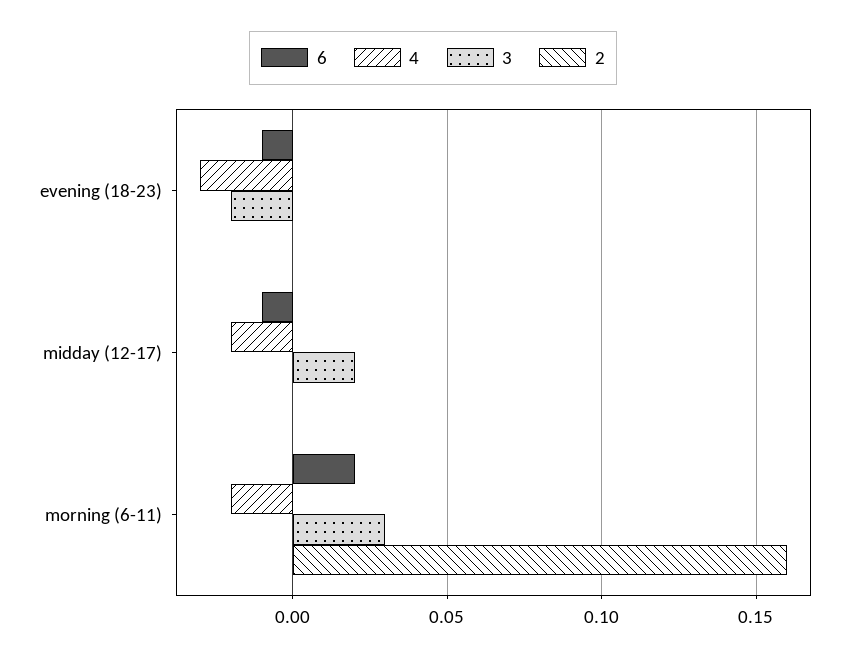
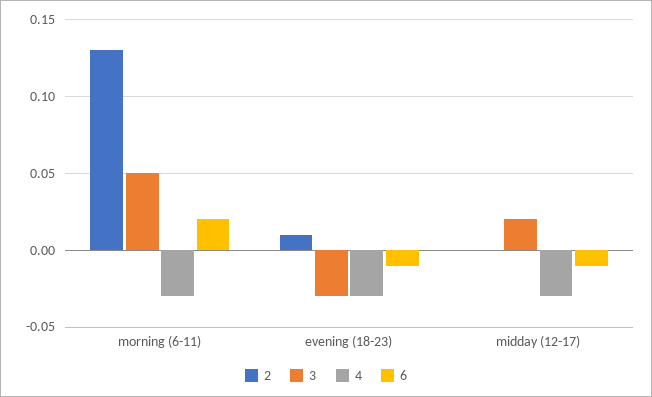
3, evening (18-23): -0.02 -> -0.03
2, evening (18-23): 0 -> 0.01
4, midday (12-17): -0.02 -> -0.03
4, morning (6-11): -0.02 -> -0.03
3, morning (6-11): 0.03 -> 0.05
2, morning (6-11): 0.16 -> 0.13

